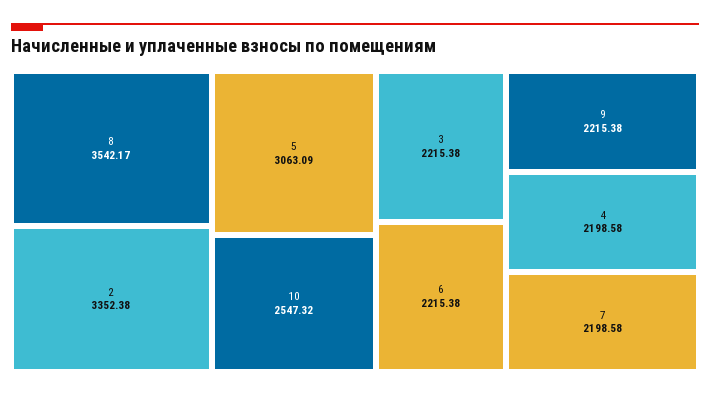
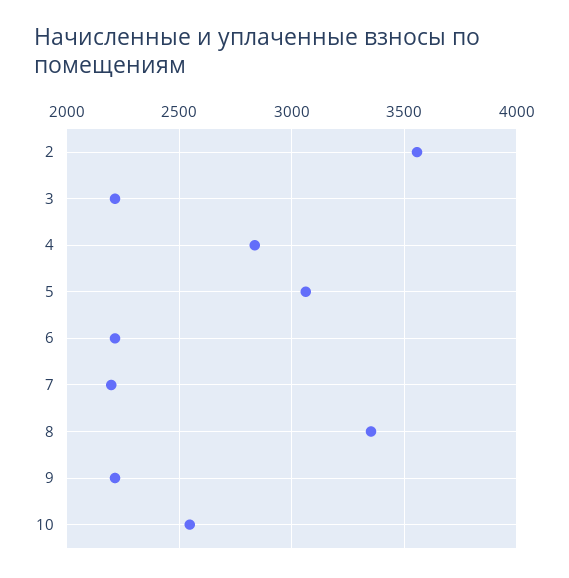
8: 3542.17 -> 3350
2: 3352.38 -> 3550
4: 2198.58 -> 2850

